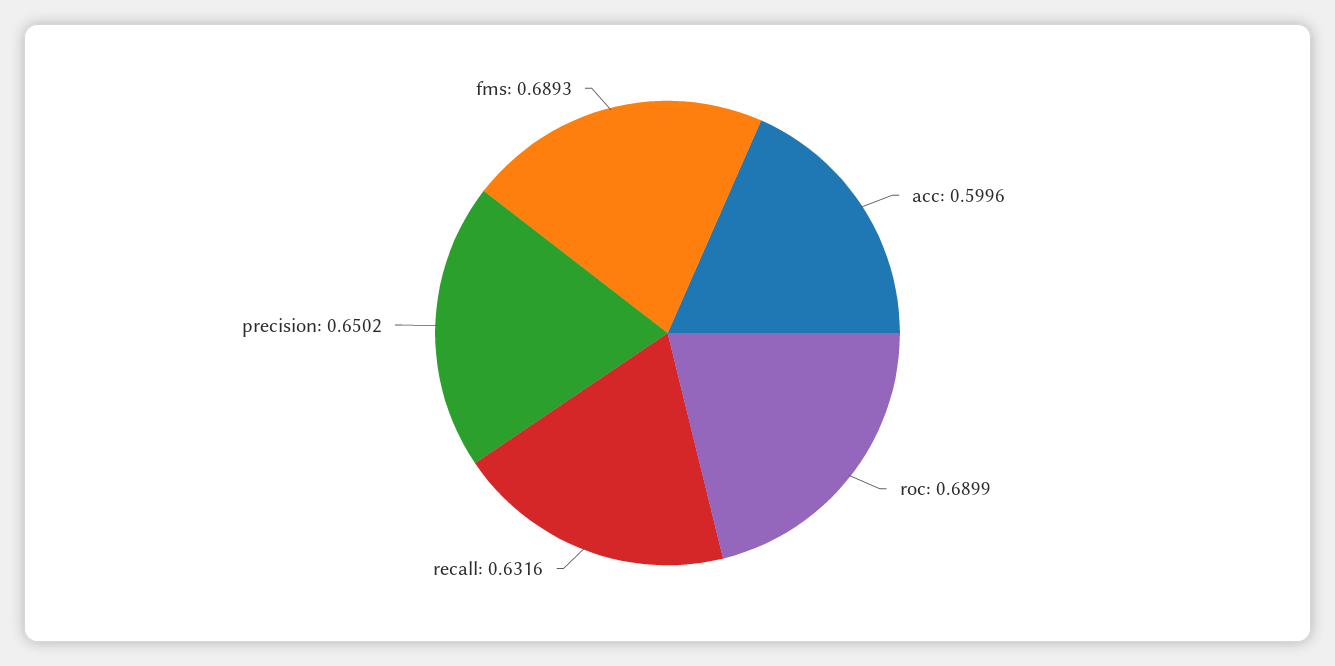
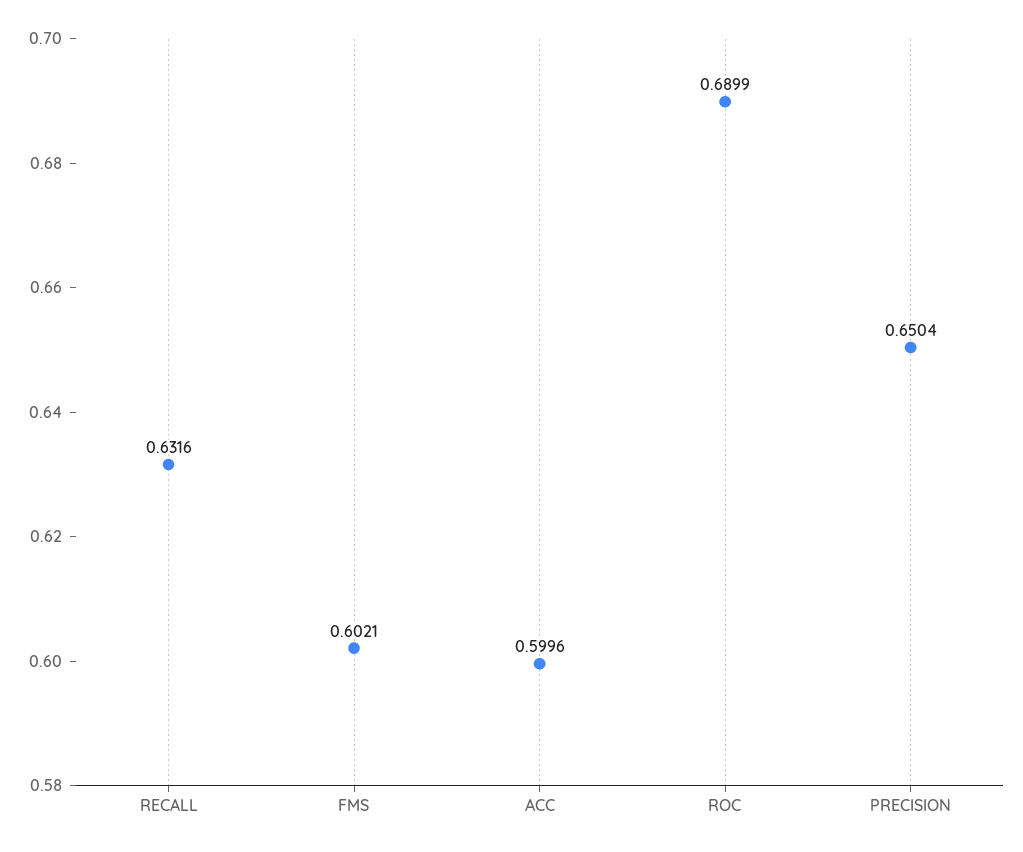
precision: 0.6502 -> 0.6504
fms: 0.6893 -> 0.6021

